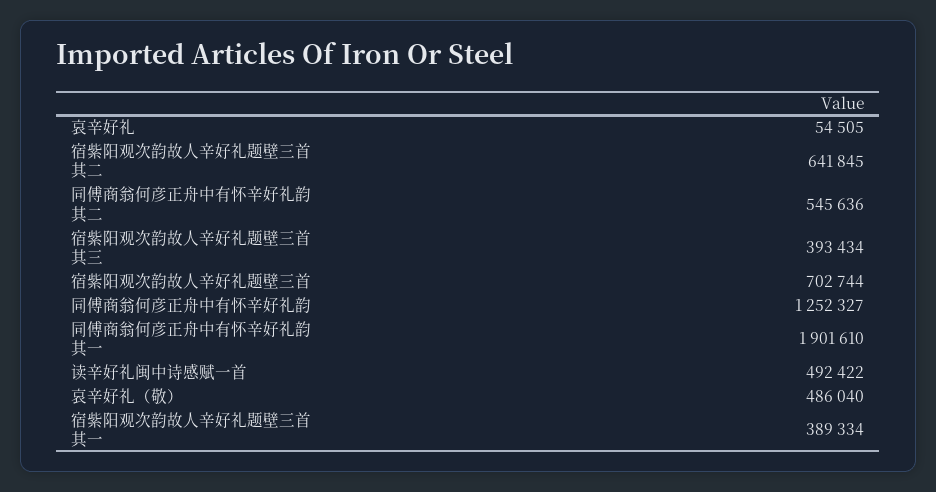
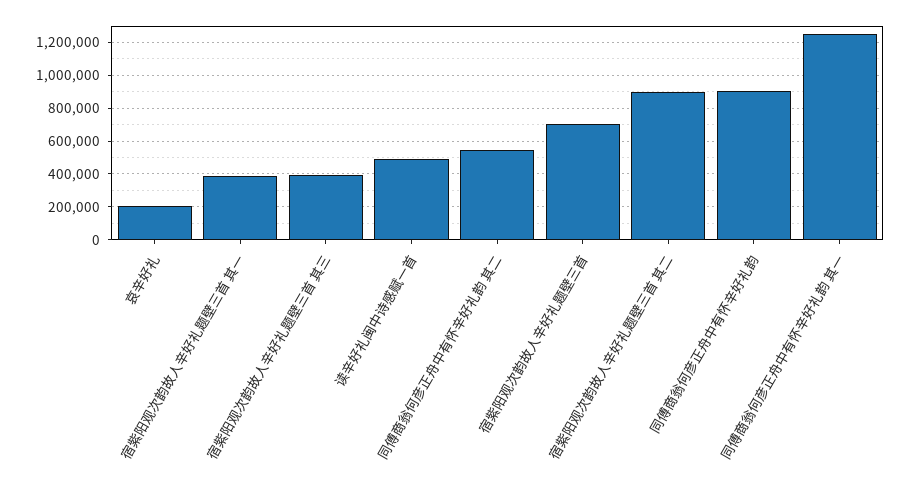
哀辛好礼: 54505 -> 200000
宿紫阳观次韵故人辛好礼题壁三首 其二: 641845 -> 900000
同傅商翁何彦正舟中有怀辛好礼韵: 1252327 -> 900000
同傅商翁何彦正舟中有怀辛好礼韵 其一: 1901610 -> 1250000
哀辛好礼（敬）: 486040 -> none

